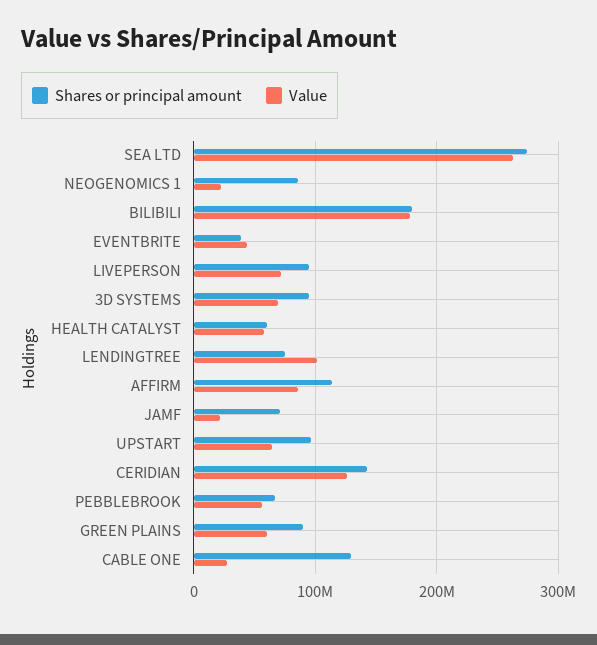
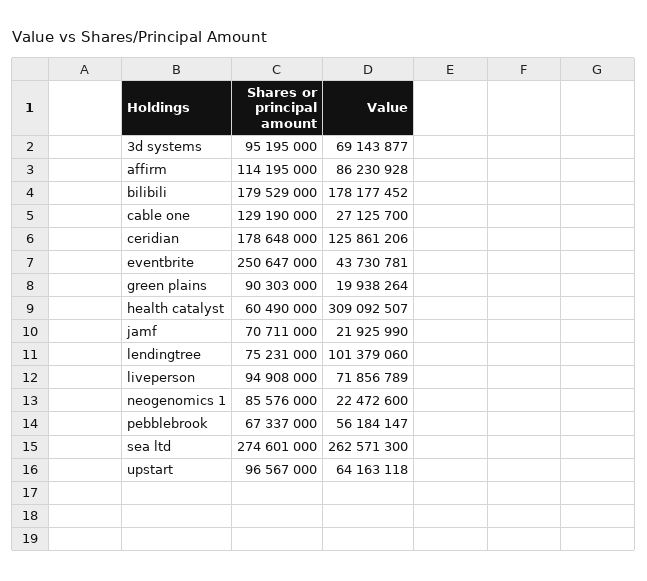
Shares or principal amount, EVENTBRITE: 40000000 -> 250647000
Value, HEALTH CATALYST: 60000000 -> 309092507
Shares or principal amount, CERIDIAN: 140000000 -> 178648000
Value, GREEN PLAINS: 60000000 -> 19938264

